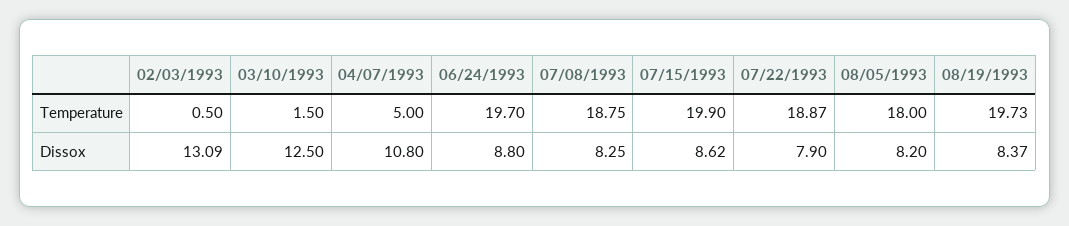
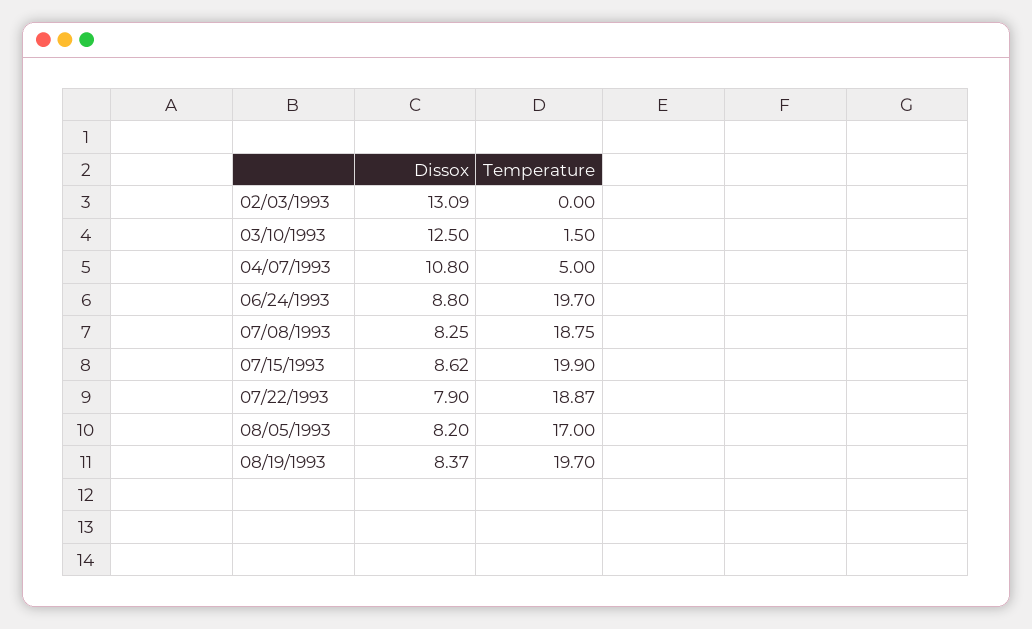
02/03/1993, Temperature: 0.5 -> 0
08/05/1993, Temperature: 18 -> 17
08/19/1993, Temperature: 19.73 -> 19.7

